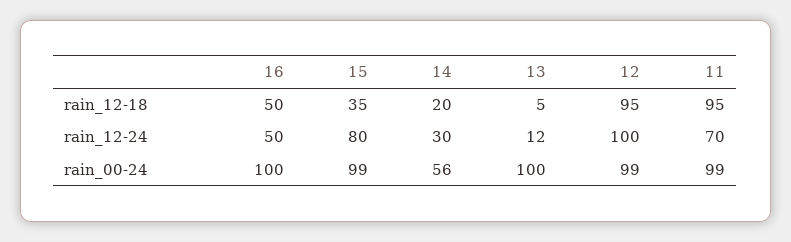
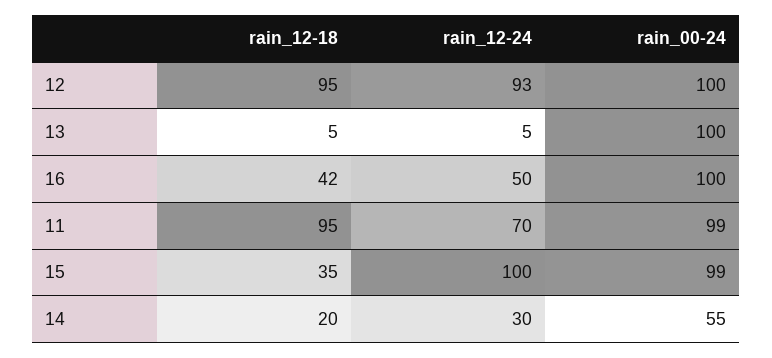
16, rain_12-18: 50 -> 42
15, rain_12-24: 80 -> 100
13, rain_12-24: 12 -> 5
12, rain_12-24: 100 -> 93
14, rain_00-24: 56 -> 55
12, rain_00-24: 99 -> 100

